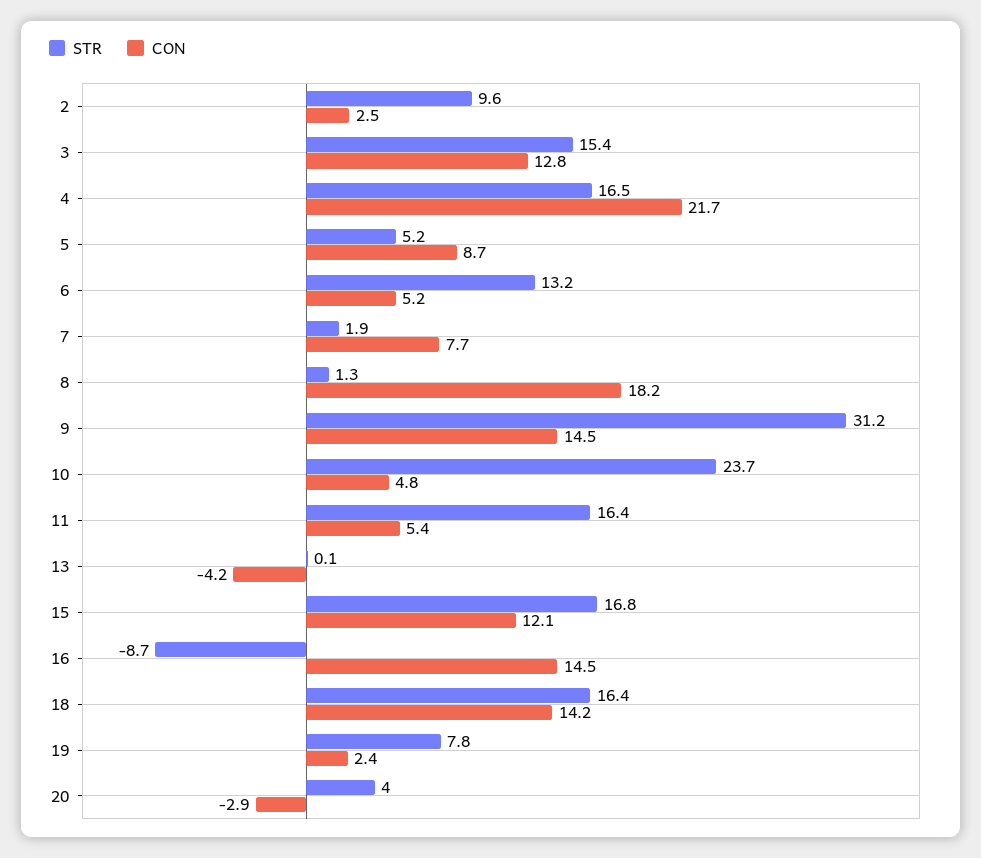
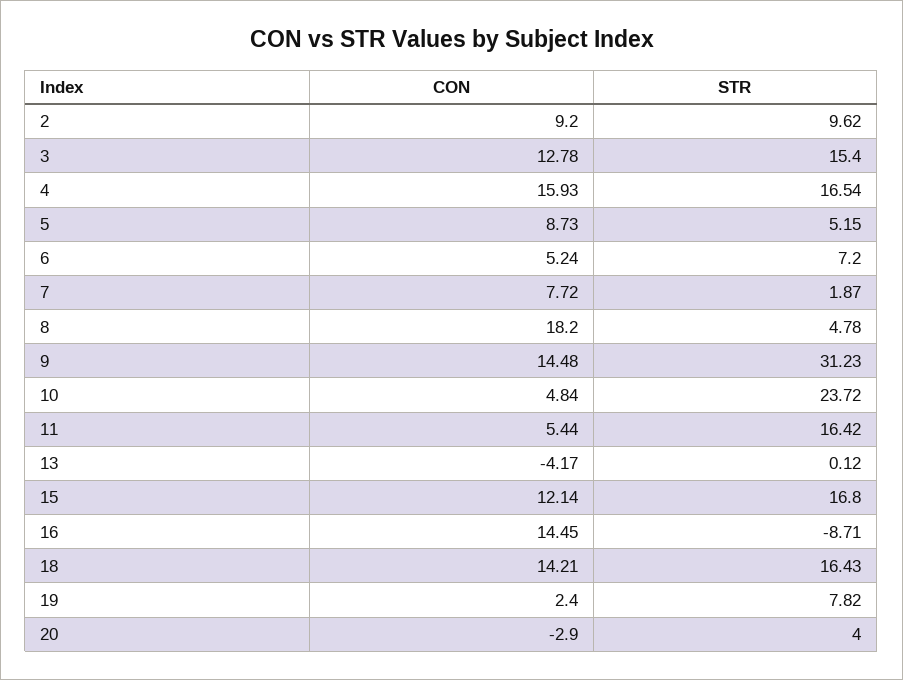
CON, 2: 2.5 -> 9.2
CON, 4: 21.7 -> 15.93
STR, 6: 13.2 -> 7.2
STR, 8: 1.3 -> 4.78

